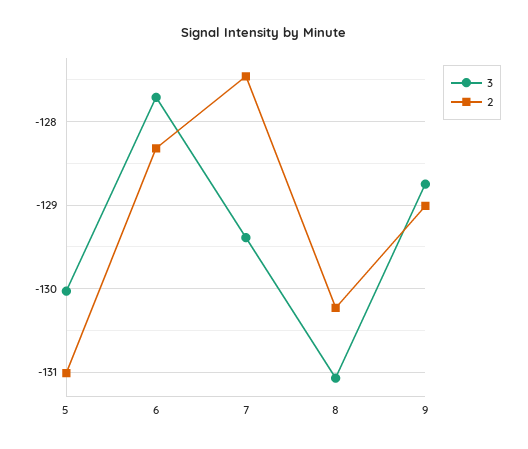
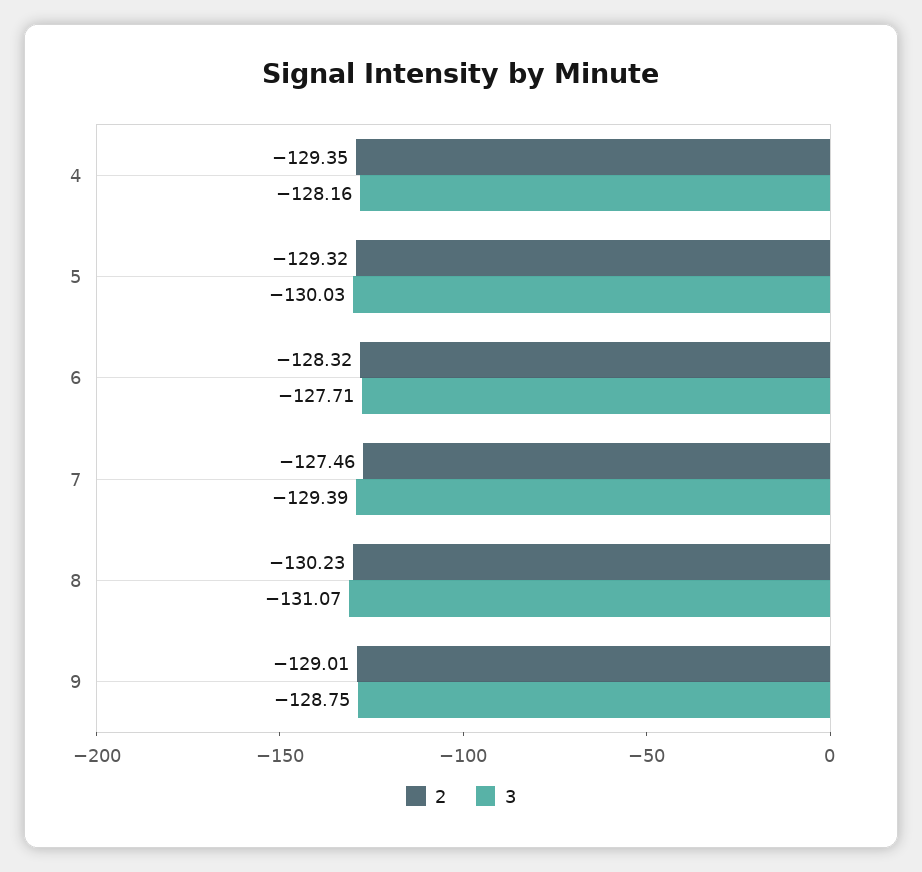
2, 5: -131 -> -129.32
2, 4: none -> -129.35
3, 4: none -> -128.16

